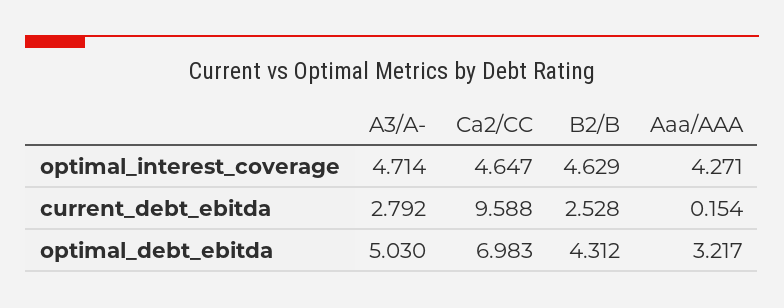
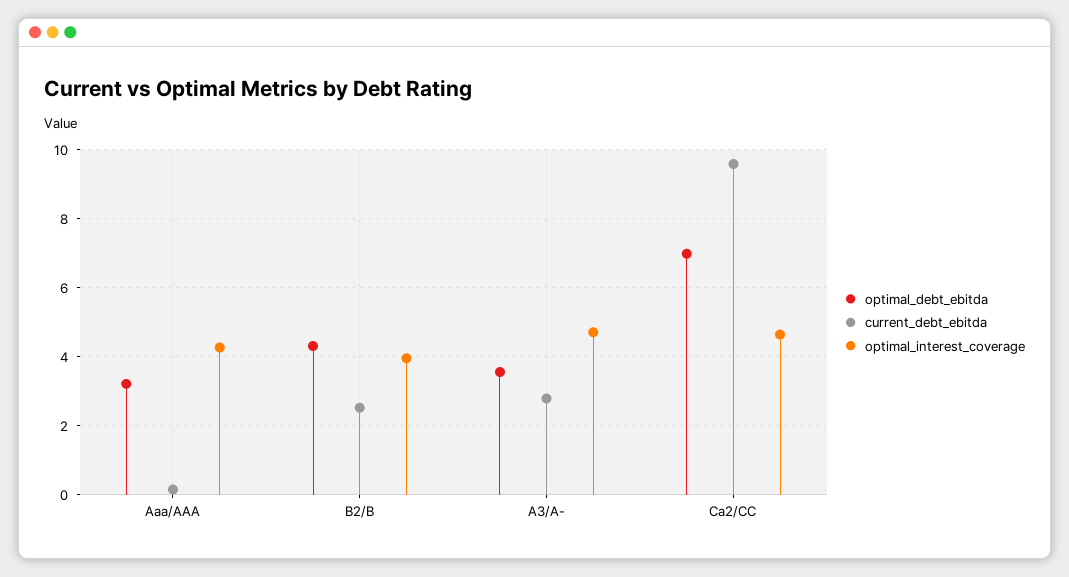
optimal_interest_coverage, B2/B: 4.629 -> 4
optimal_debt_ebitda, A3/A-: 5.03 -> 3.6

